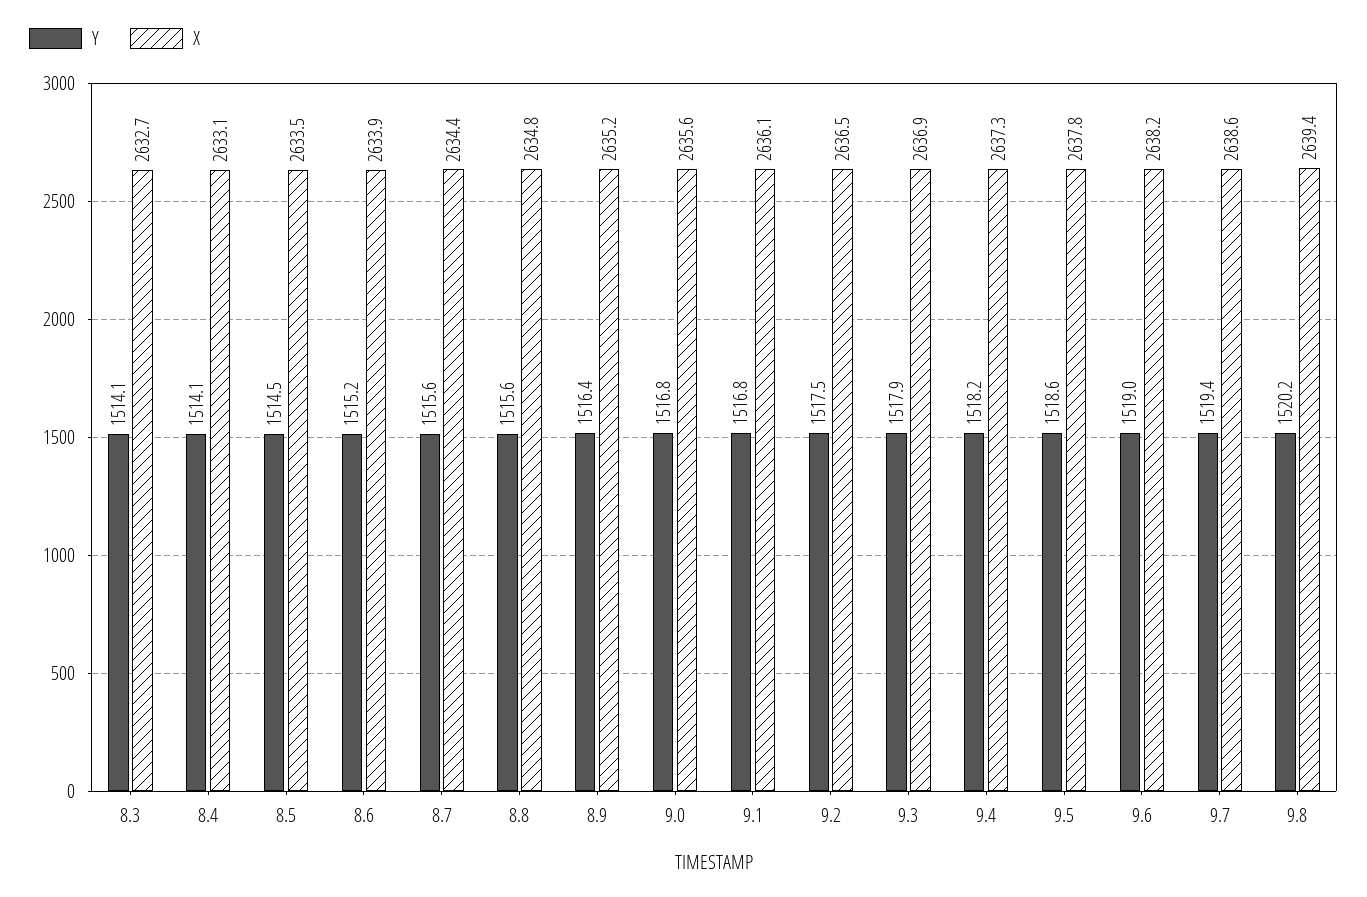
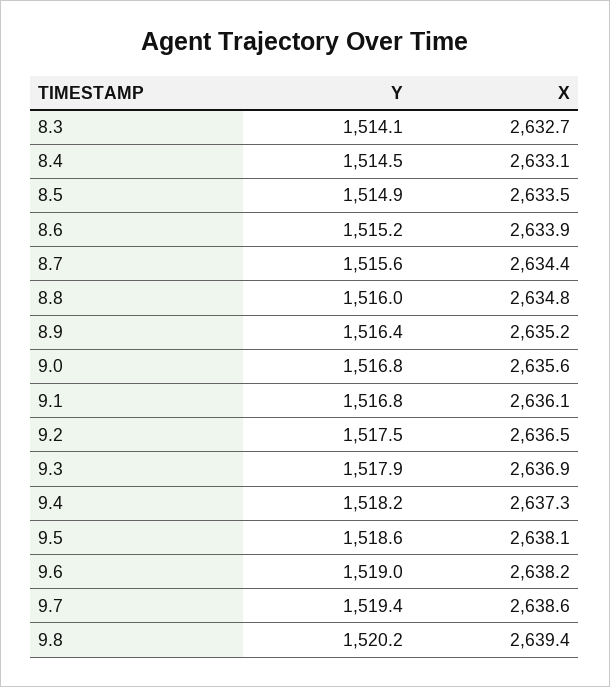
Y, 8.4: 1514.1 -> 1514.5
Y, 8.5: 1514.5 -> 1514.9
Y, 8.8: 1515.6 -> 1516
X, 9.5: 2637.8 -> 2638.1

